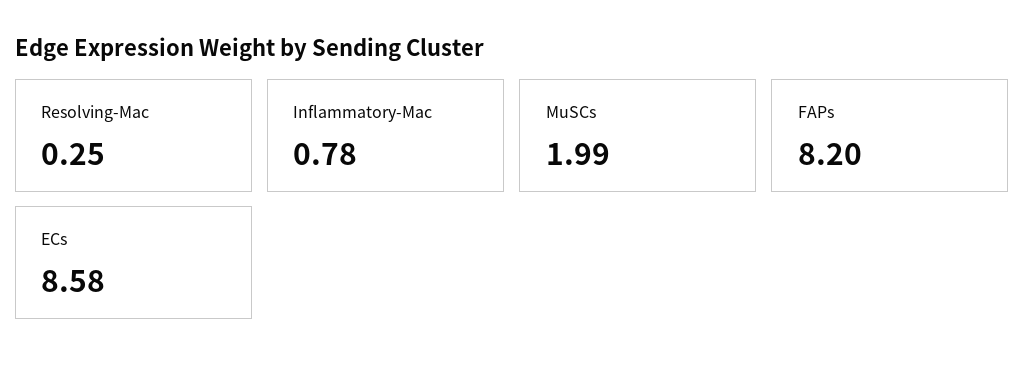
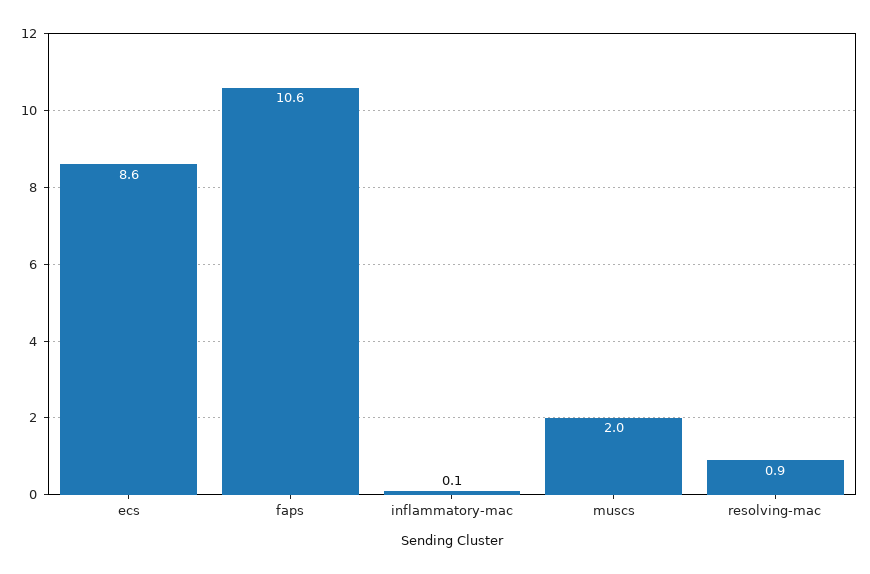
Resolving-Mac: 0.25 -> 0.9
Inflammatory-Mac: 0.78 -> 0.1
FAPs: 8.2 -> 10.6

